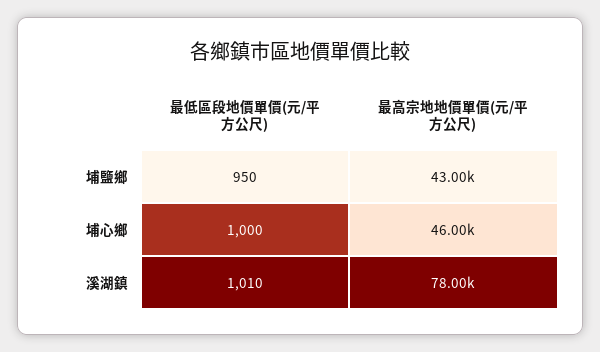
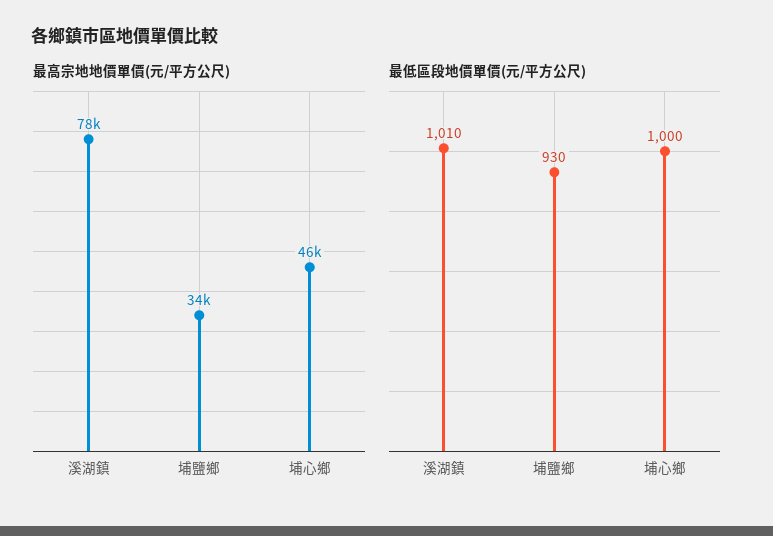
最低區段地價單價(元/平方公尺), 埔鹽鄉: 950 -> 930
最高宗地地價單價(元/平方公尺), 埔鹽鄉: 43000 -> 34000

